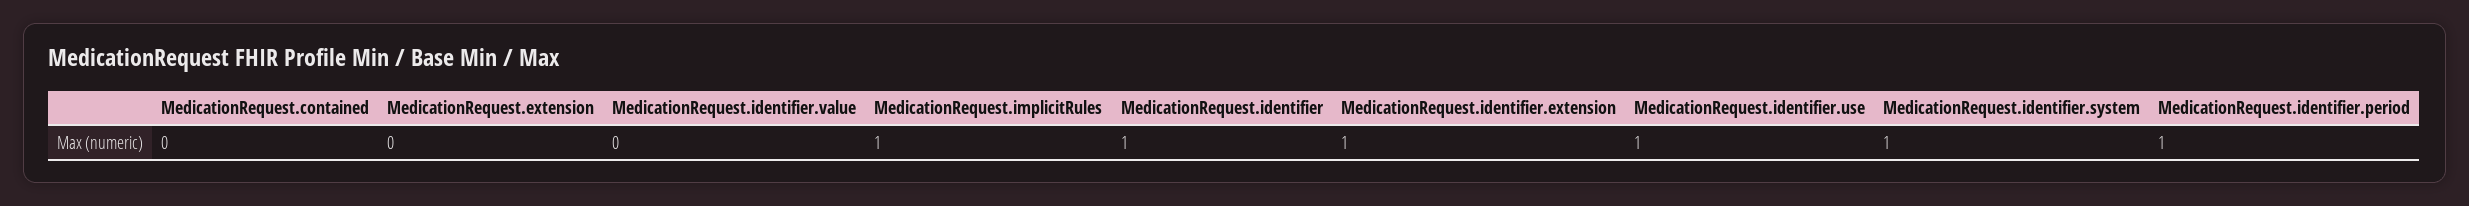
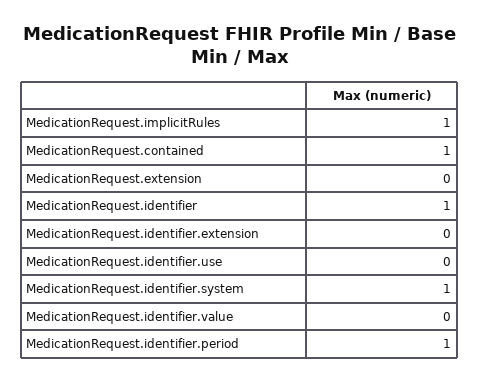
MedicationRequest.contained: 0 -> 1
MedicationRequest.identifier.extension: 1 -> 0
MedicationRequest.identifier.use: 1 -> 0

